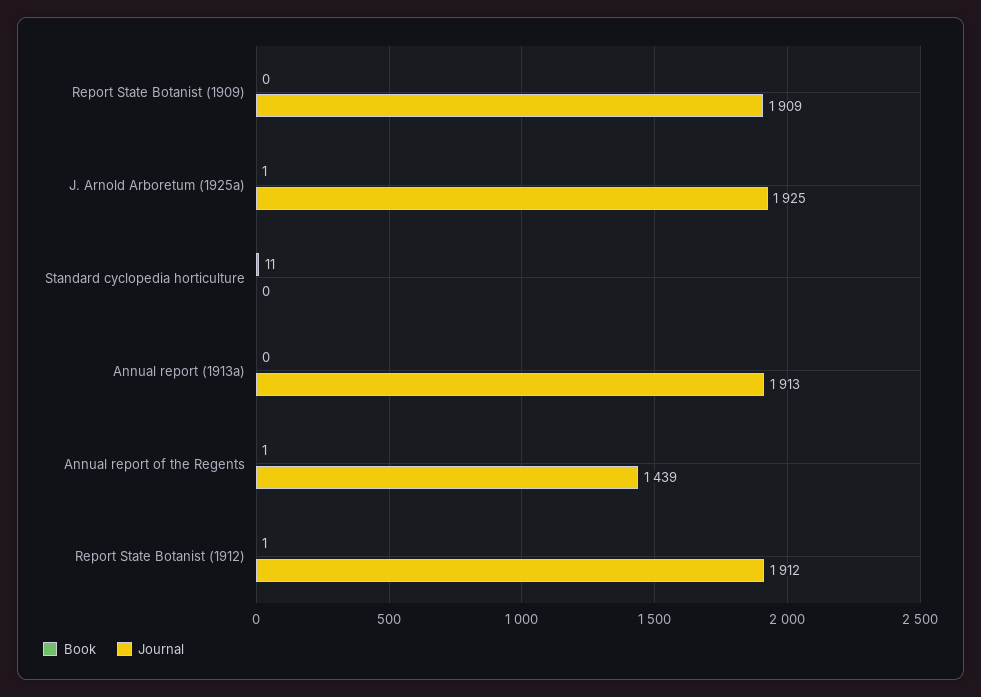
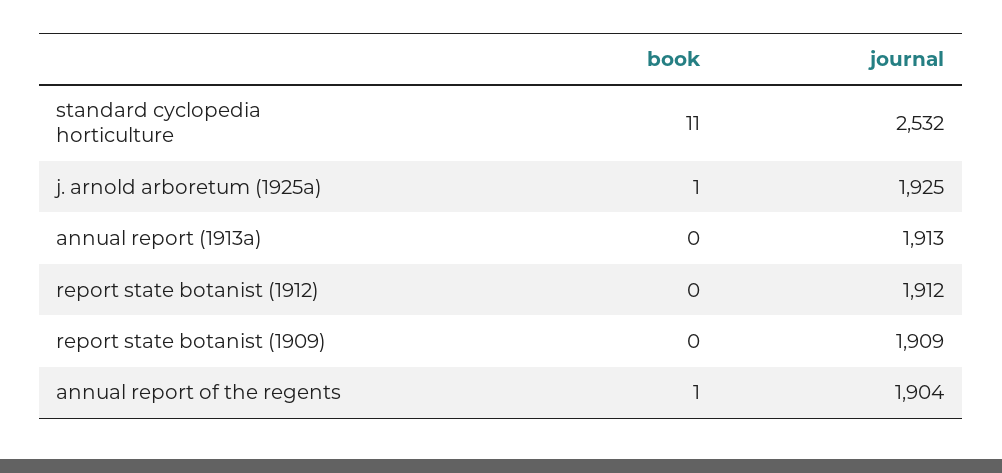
Journal, Standard cyclopedia horticulture: 0 -> 2532
Journal, Annual report of the Regents: 1439 -> 1904
Book, Report State Botanist (1912): 1 -> 0

